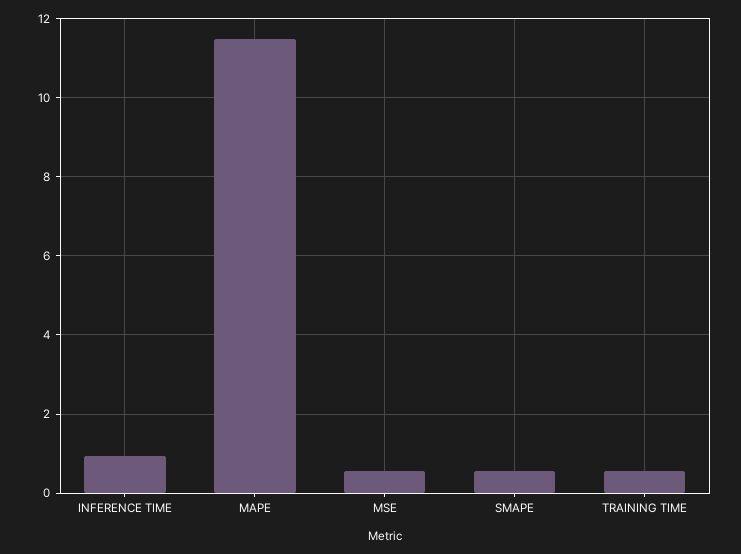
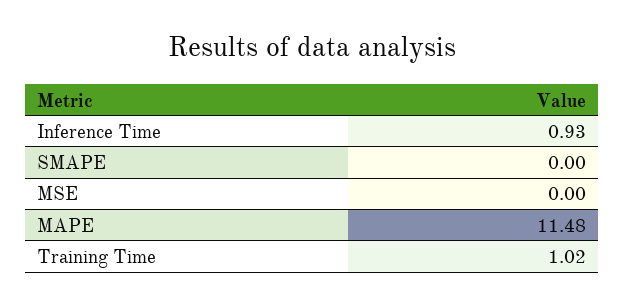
MSE: 0.6 -> 0
SMAPE: 0.6 -> 0
TRAINING TIME: 0.6 -> 1.02

